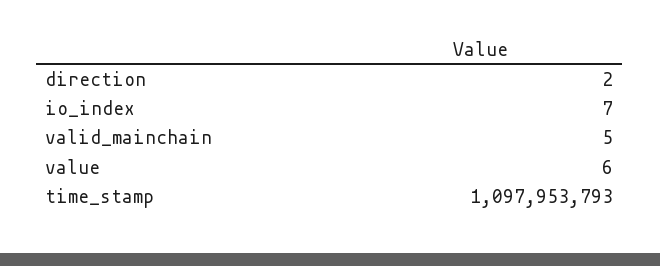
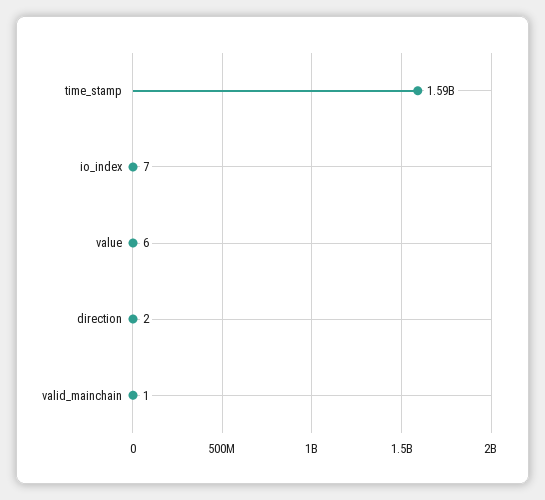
valid_mainchain: 5 -> 1
time_stamp: 1097953793 -> 1590000000

